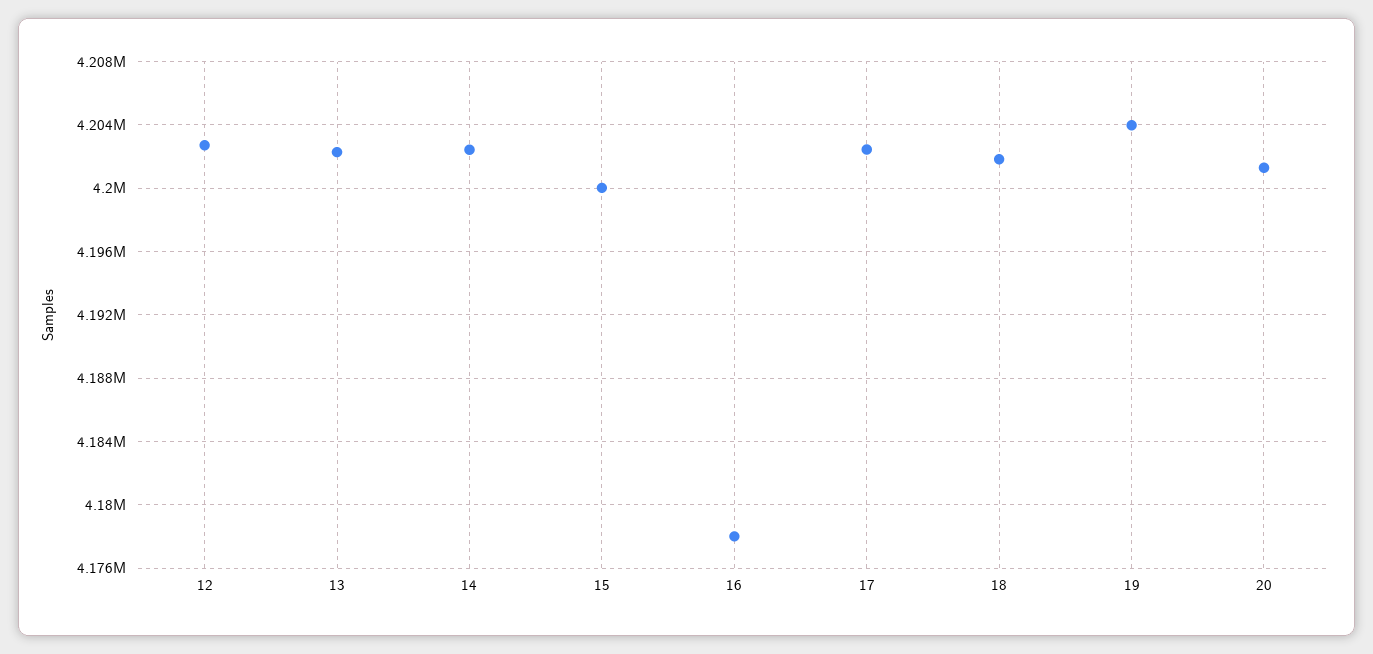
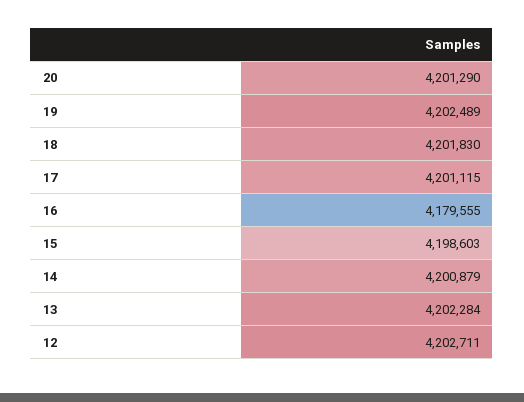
14: 4202500 -> 4200879
15: 4200000 -> 4198603
16: 4178000 -> 4179555
17: 4202500 -> 4201115
19: 4204000 -> 4202489

